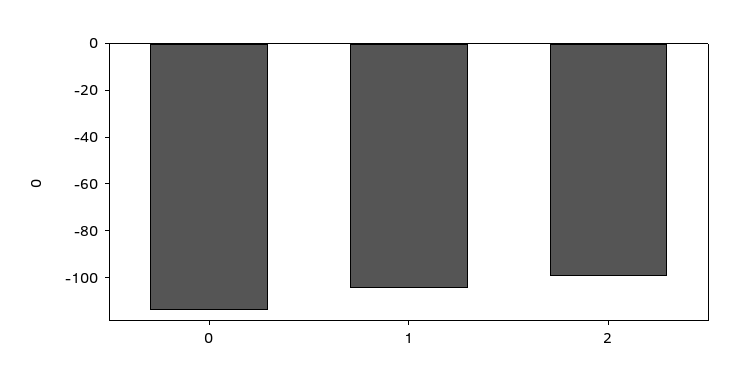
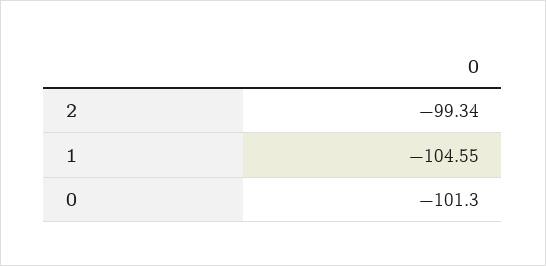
0: -115 -> -101.3

